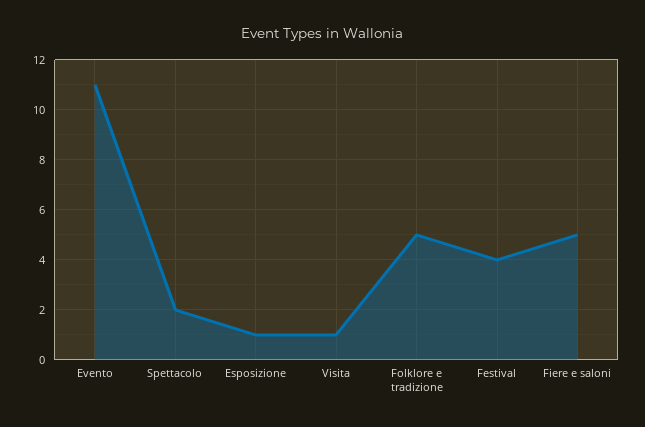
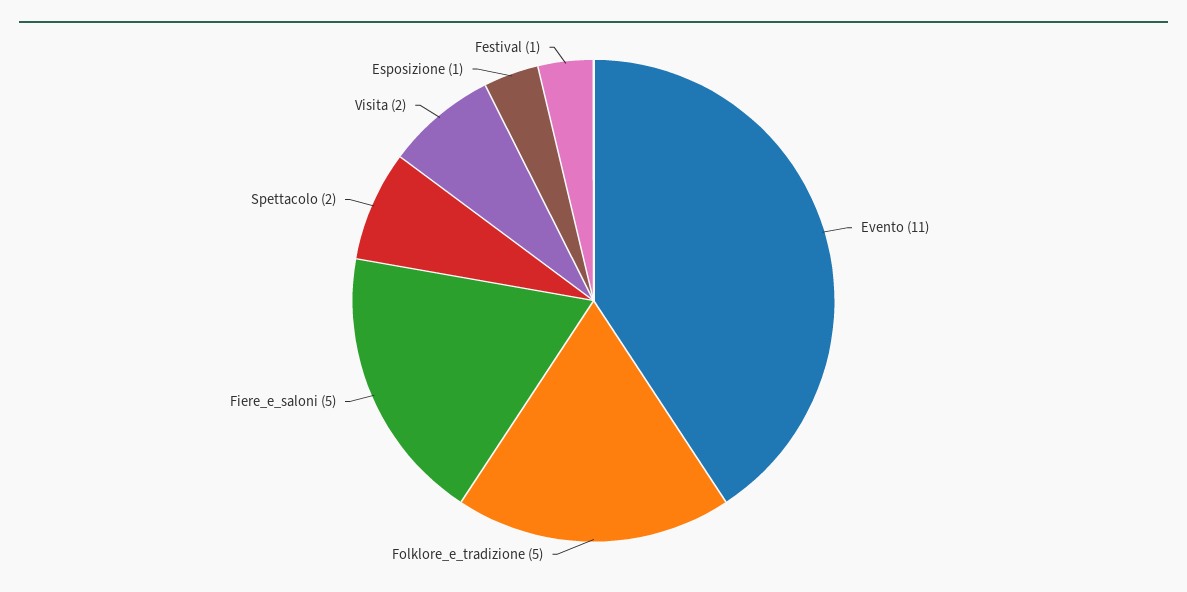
Visita: 1 -> 2
Festival: 4 -> 1

